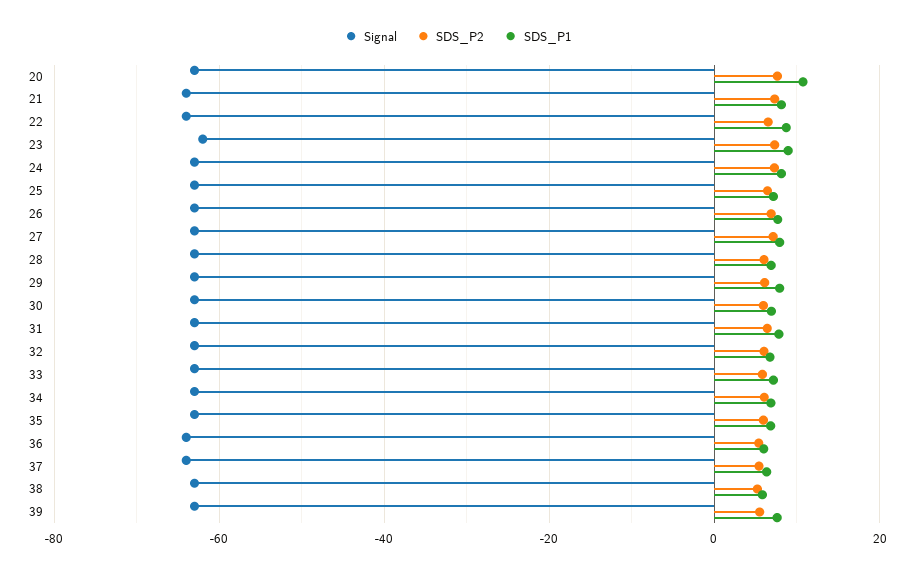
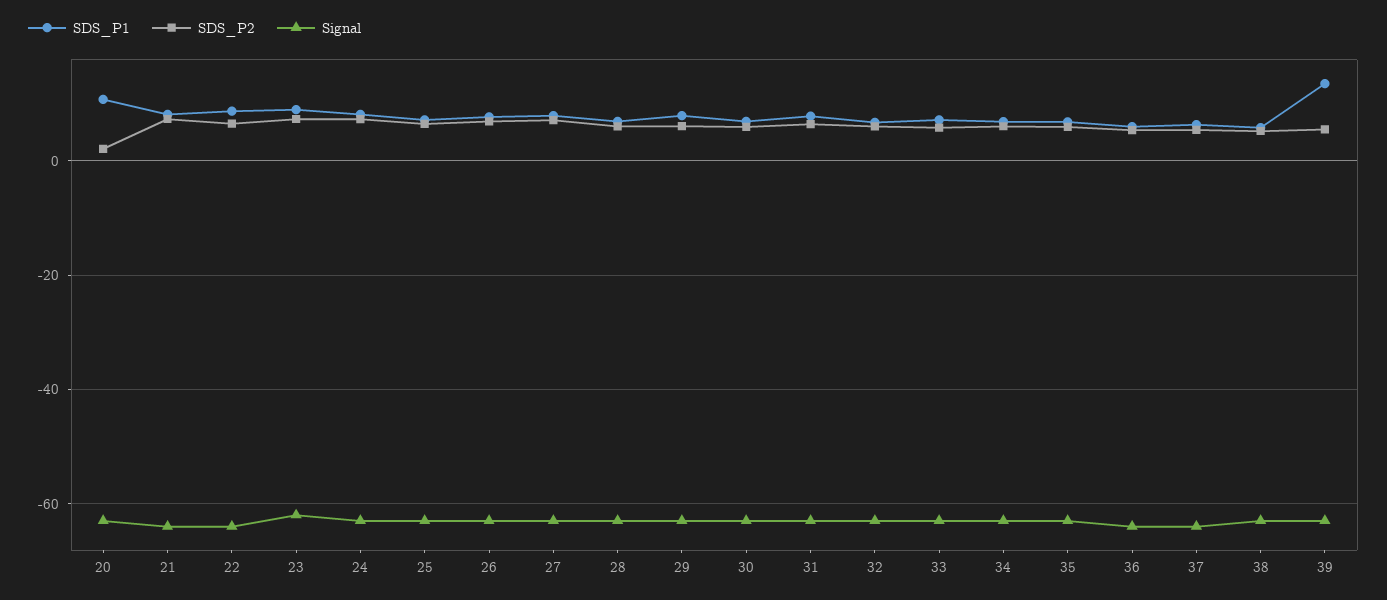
SDS_P2, 20: 8 -> 2
SDS_P1, 39: 8 -> 14

